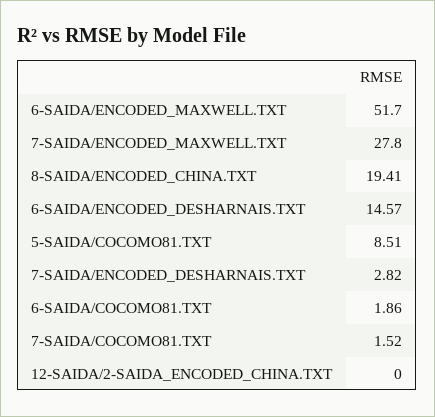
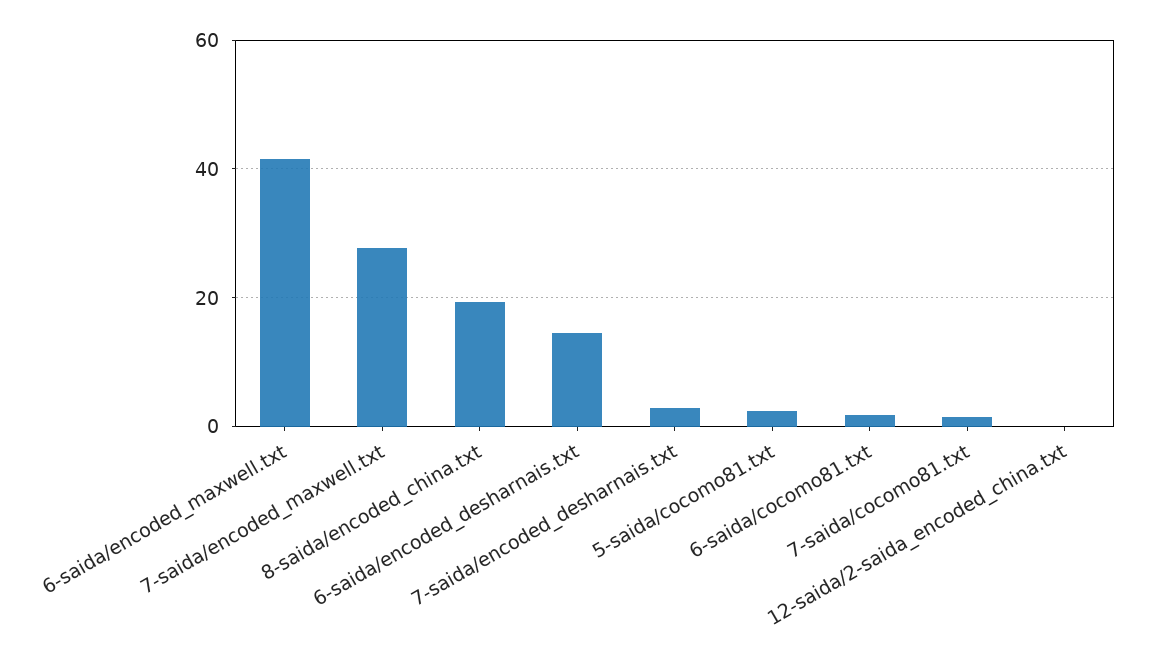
6-SAIDA/ENCODED_MAXWELL.TXT: 51.7 -> 42
5-SAIDA/COCOMO81.TXT: 8.51 -> 2

